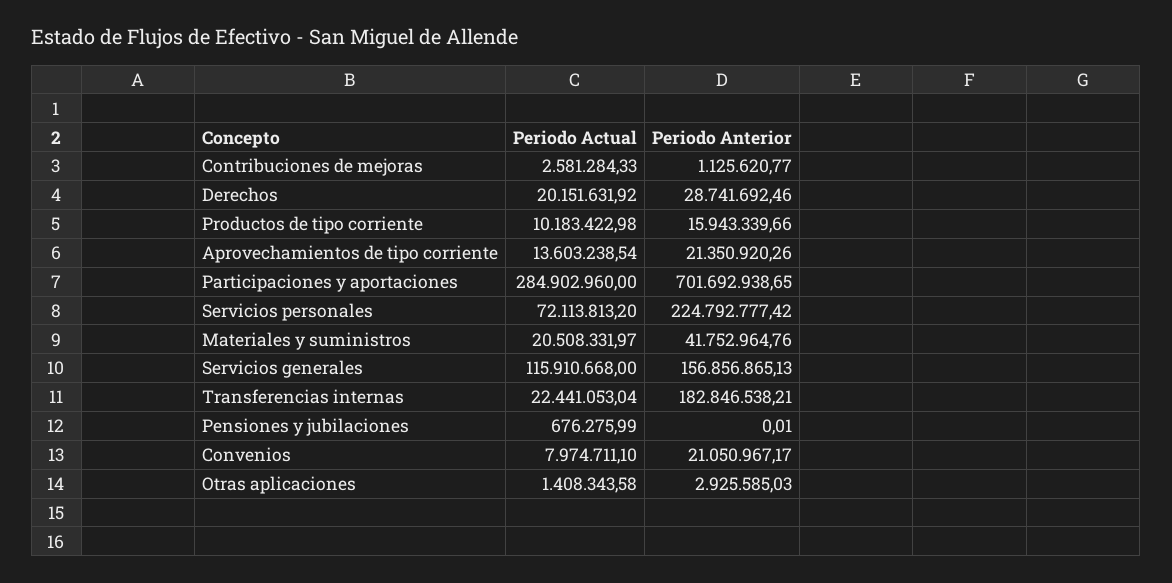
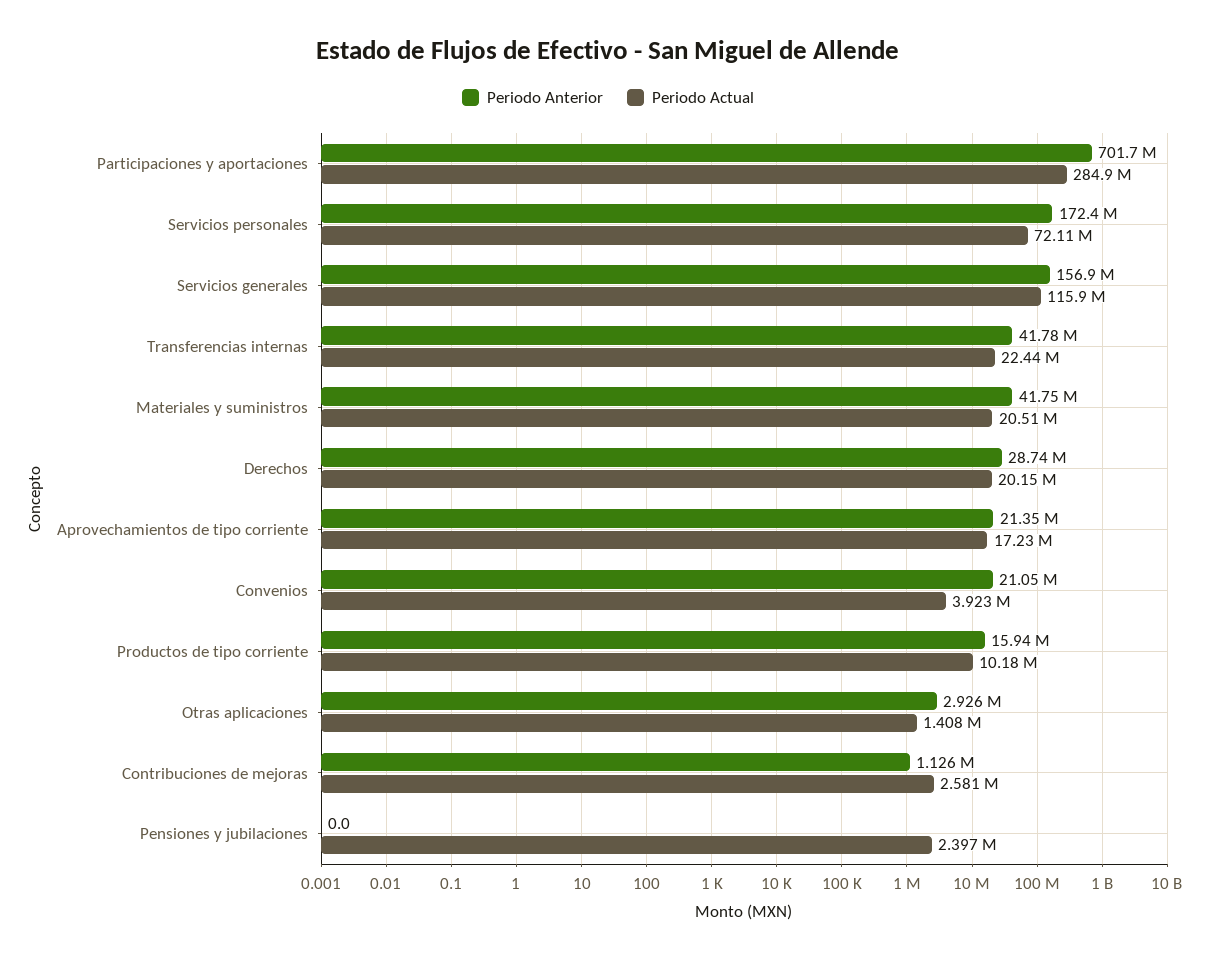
Periodo Actual, Aprovechamientos de tipo corriente: 13603238.54 -> 17230000
Periodo Anterior, Servicios personales: 224792777.42 -> 172400000
Periodo Anterior, Transferencias internas: 182846538.21 -> 41780000
Periodo Actual, Pensiones y jubilaciones: 676275.99 -> 2397000
Periodo Actual, Convenios: 7974711.1 -> 3923000

